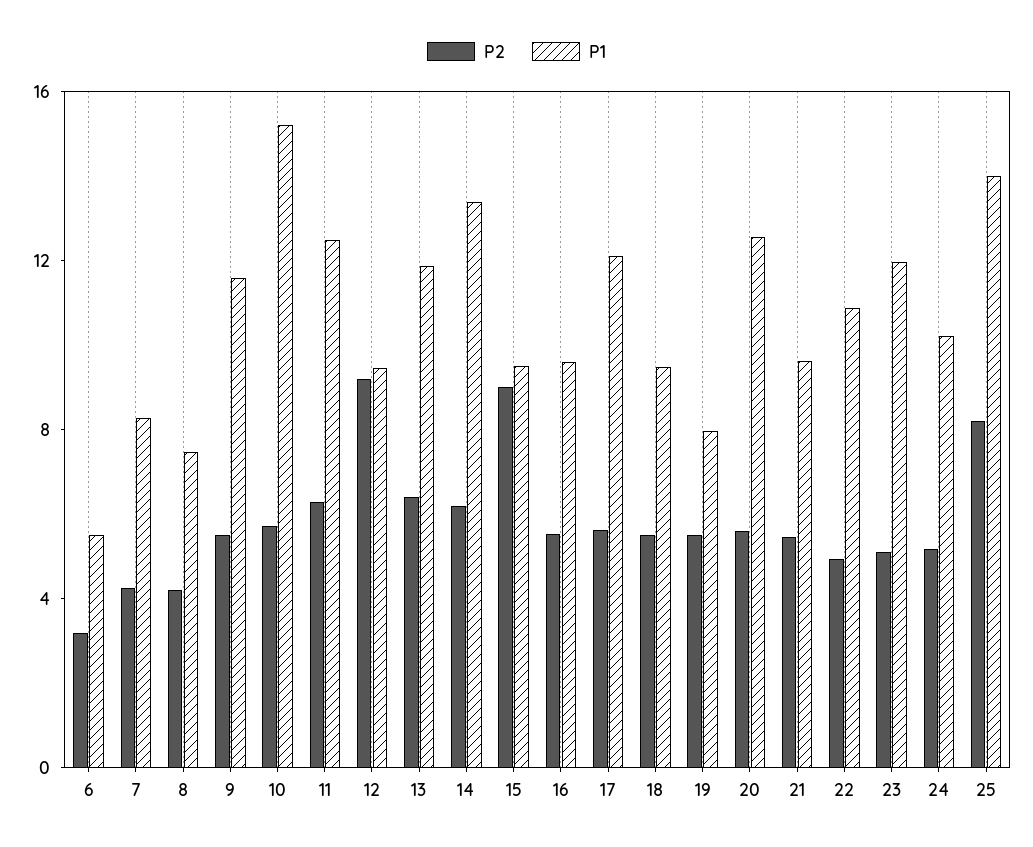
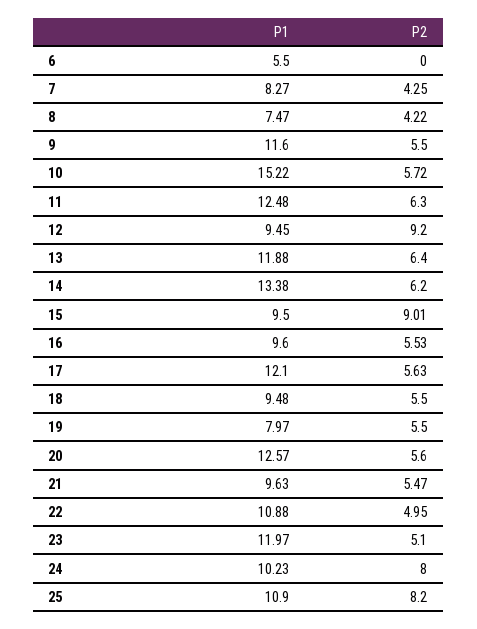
P2, 6: 3 -> 0
P2, 24: 5 -> 8
P1, 25: 14 -> 10.9

